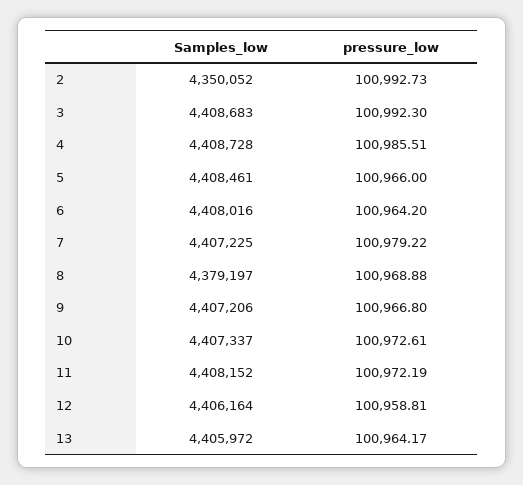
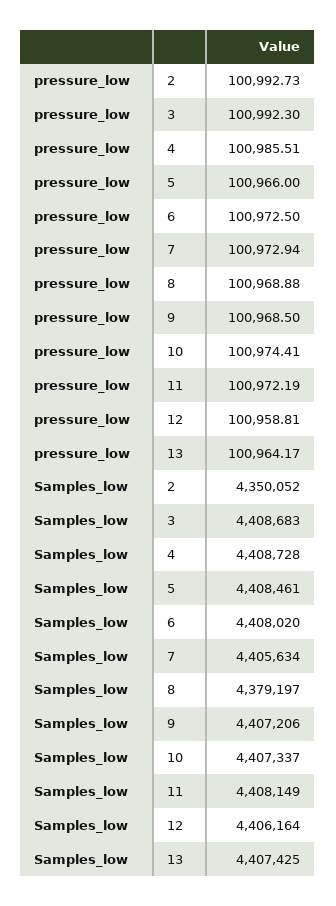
Samples_low, 6: 4408016 -> 4408020
pressure_low, 6: 100964.2 -> 100972.5
Samples_low, 7: 4407225 -> 4405634
pressure_low, 7: 100979.22 -> 100972.94
pressure_low, 9: 100966.8 -> 100968.5
pressure_low, 10: 100972.61 -> 100974.41
Samples_low, 11: 4408152 -> 4408149
Samples_low, 13: 4405972 -> 4407425

